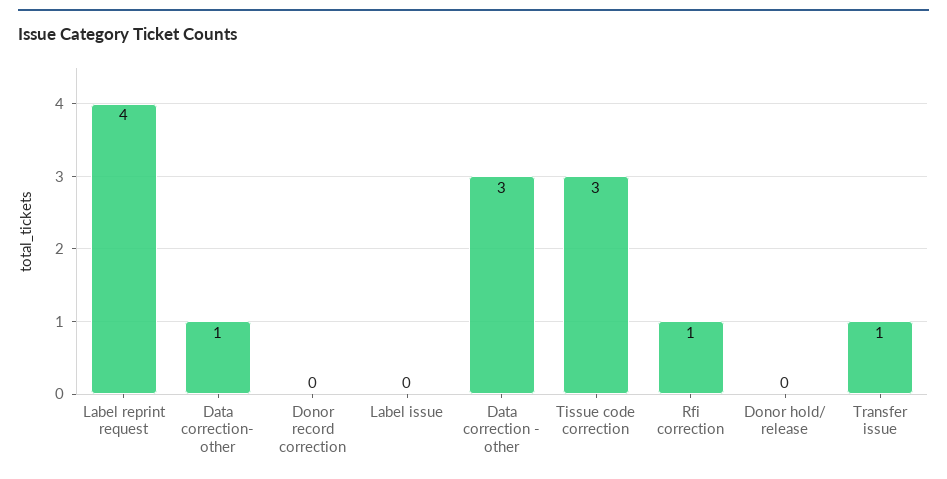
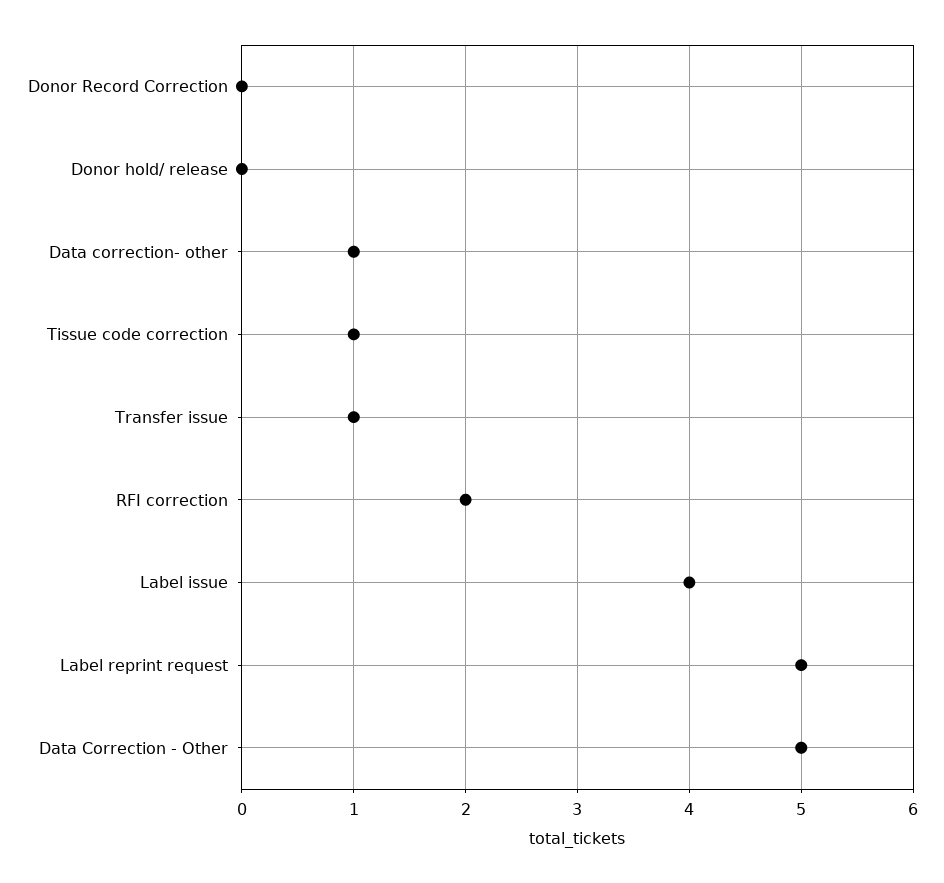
Label reprint request: 4 -> 5
Label issue: 0 -> 4
Data correction - other: 3 -> 5
Tissue code correction: 3 -> 1
Rfi correction: 1 -> 2

